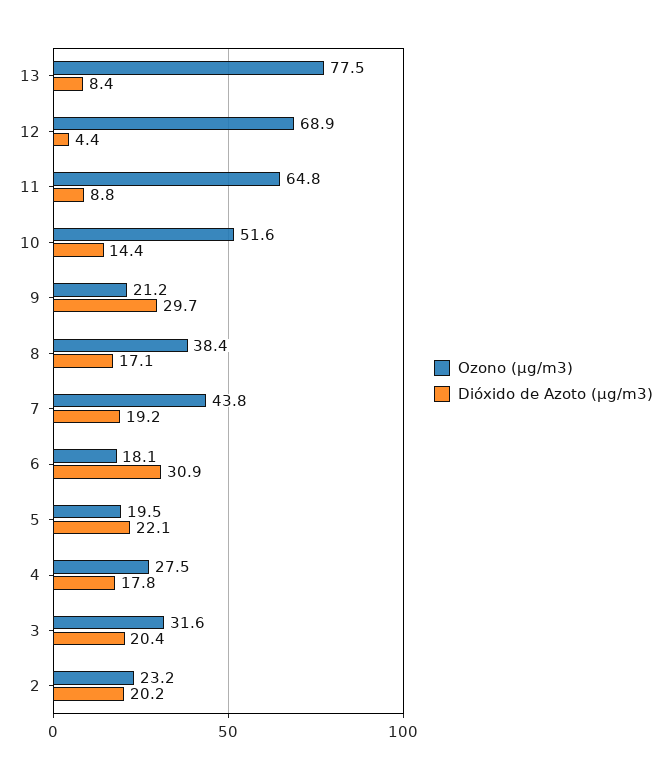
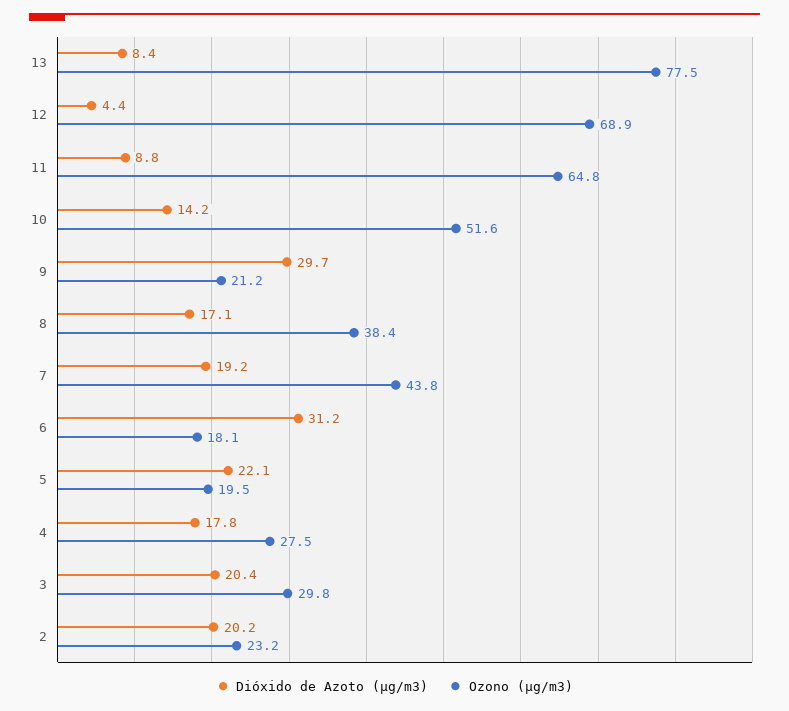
Dióxido de Azoto (µg/m3), 10: 14.4 -> 14.2
Dióxido de Azoto (µg/m3), 6: 30.9 -> 31.2
Ozono (µg/m3), 3: 31.6 -> 29.8

